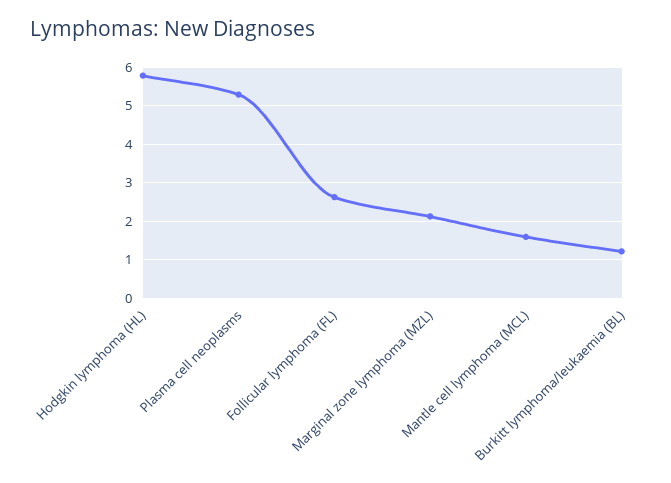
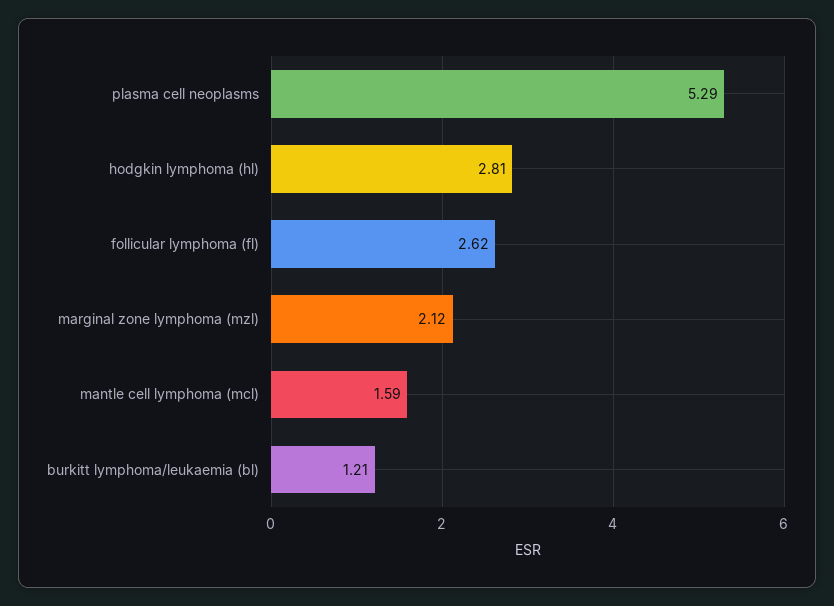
Hodgkin lymphoma (HL): 5.8 -> 2.81

